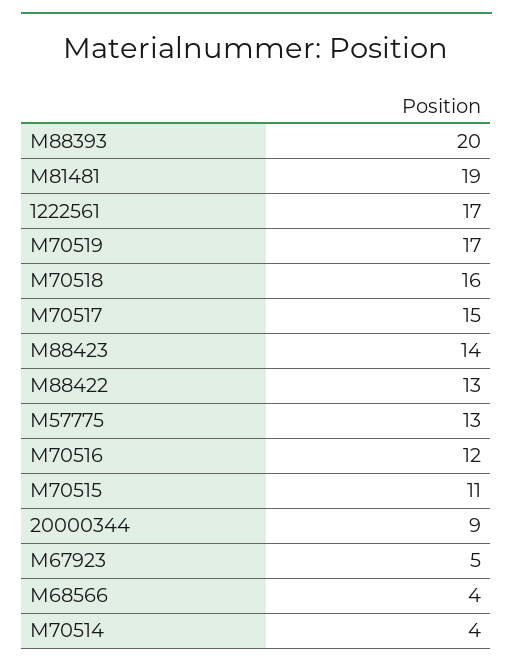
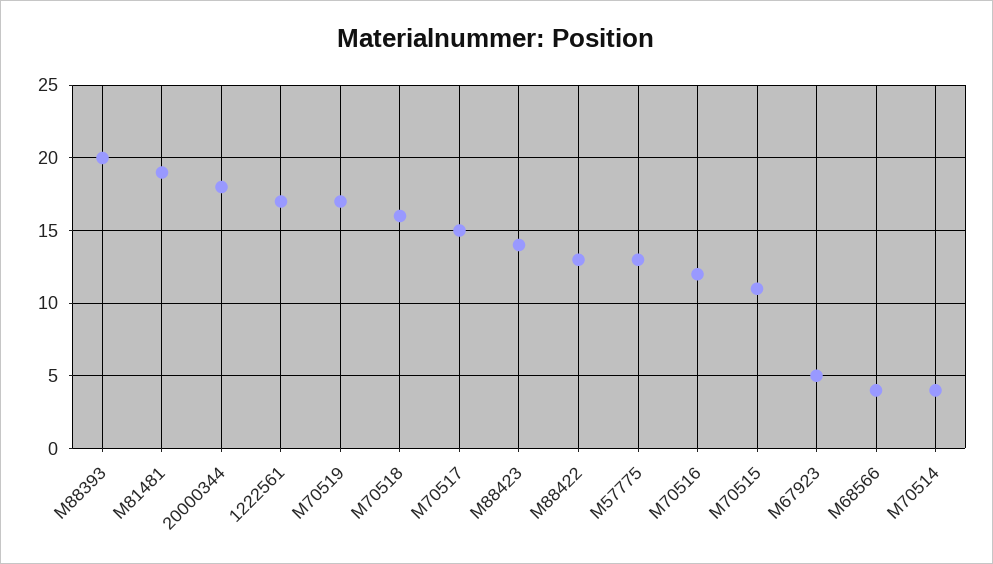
20000344: 9 -> 18

